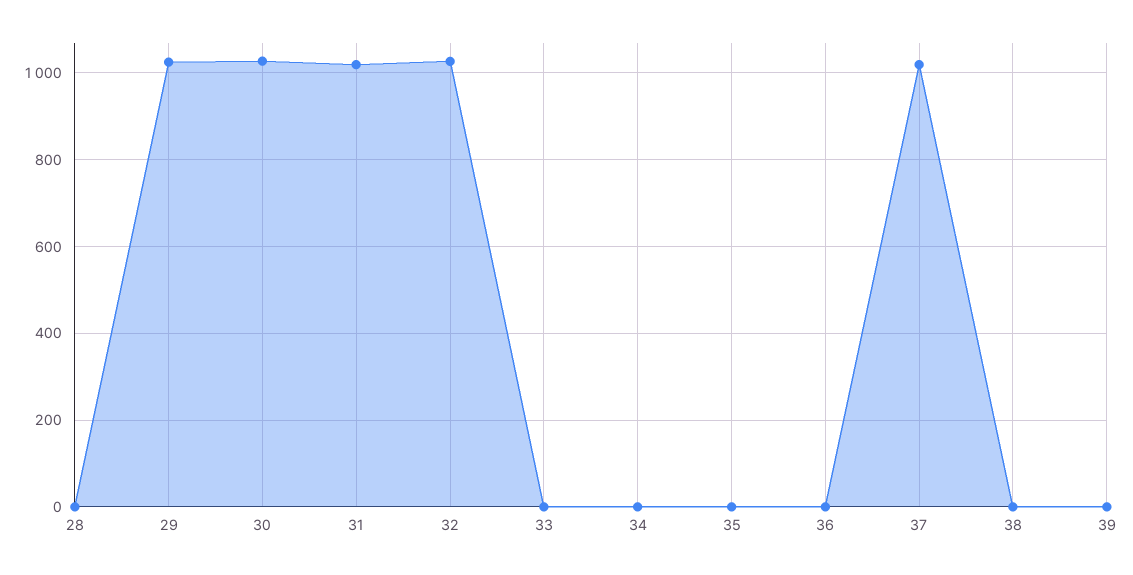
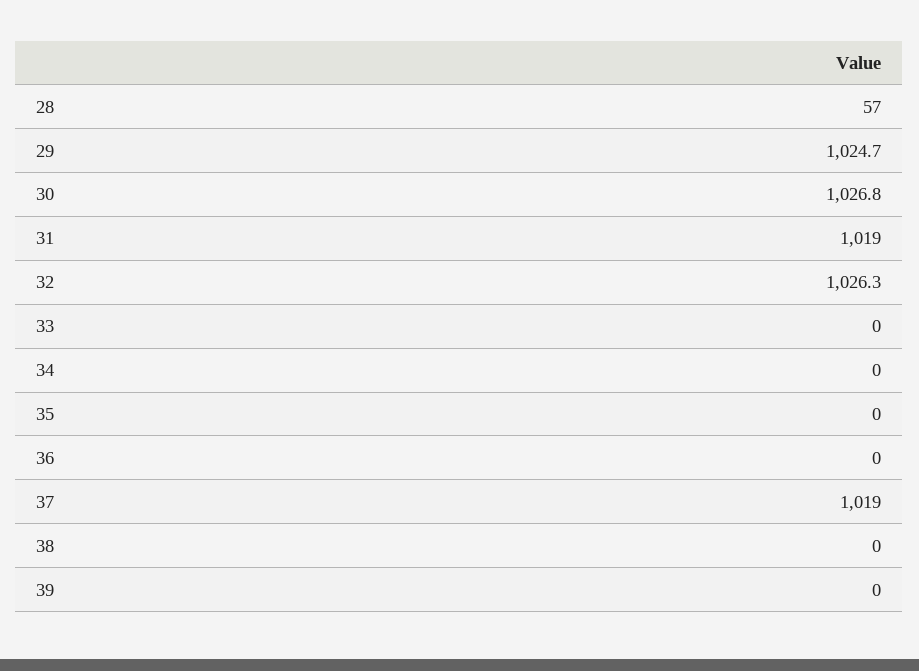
28: 0 -> 57

